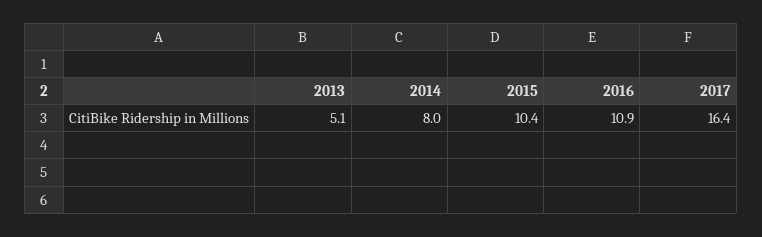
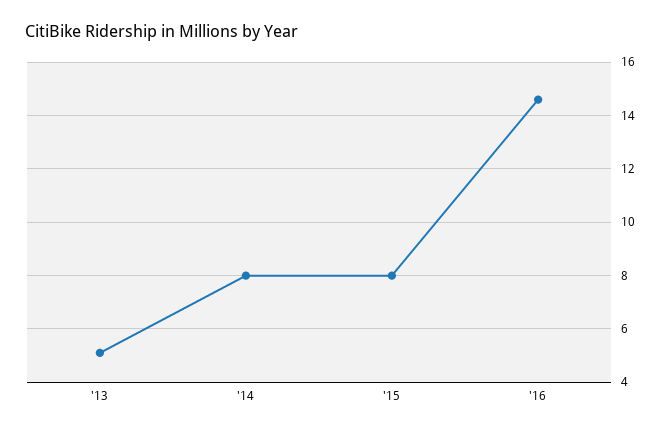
2015: 10.4 -> 8
2016: 10.9 -> 14.5
2017: 16.4 -> none

